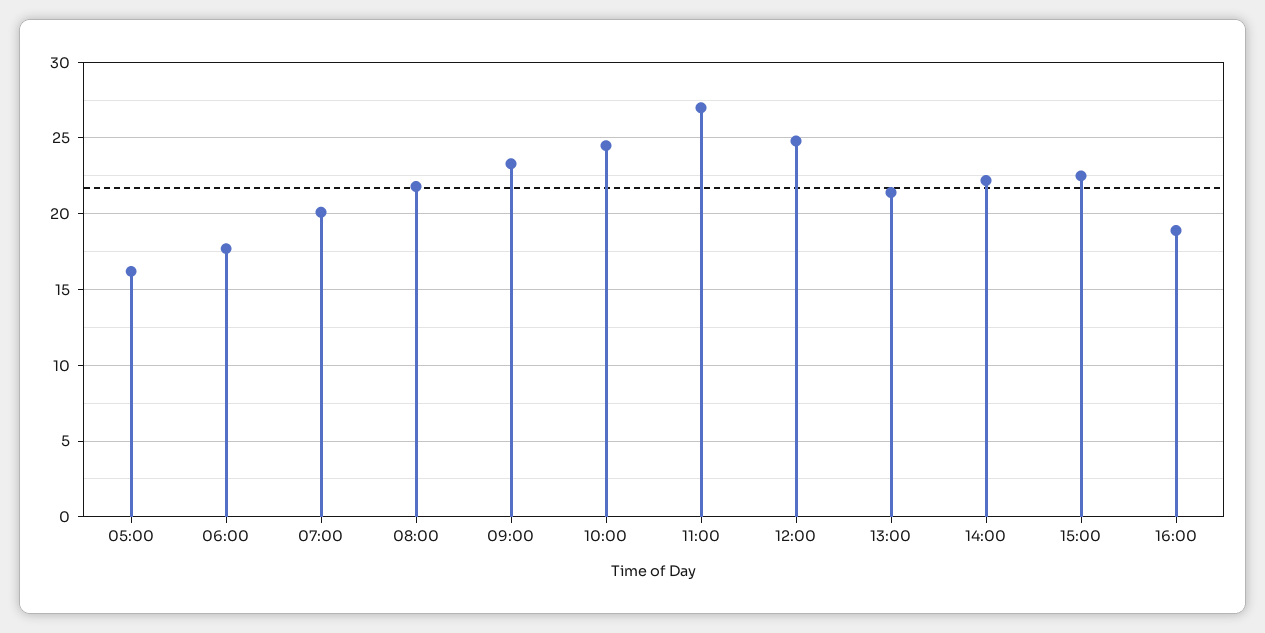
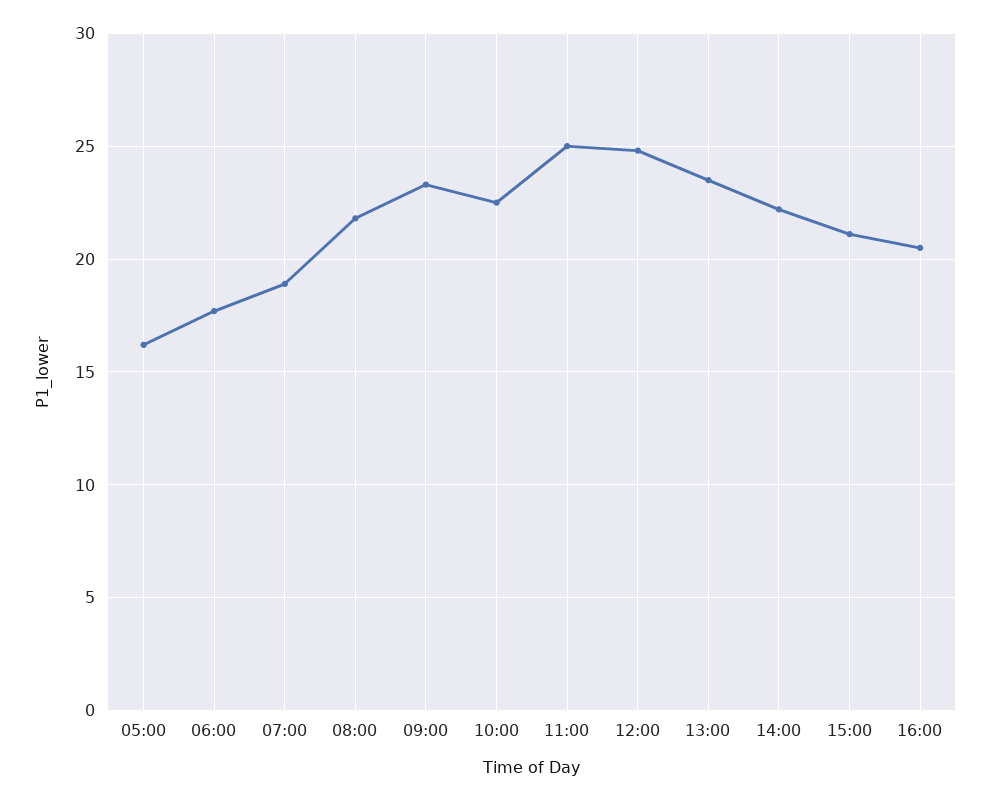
07:00: 20 -> 19
10:00: 24.5 -> 22.5
11:00: 27 -> 25
13:00: 21.5 -> 23.5
15:00: 22.5 -> 21
16:00: 19 -> 20.5

